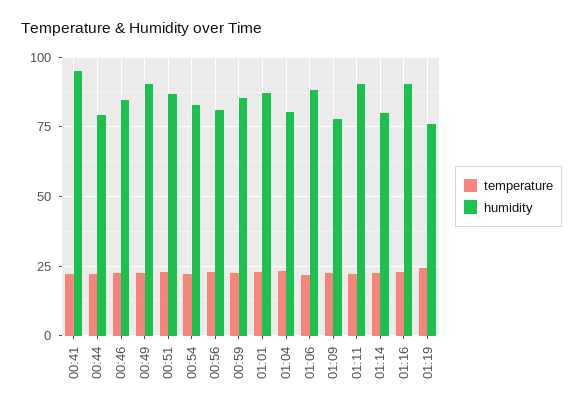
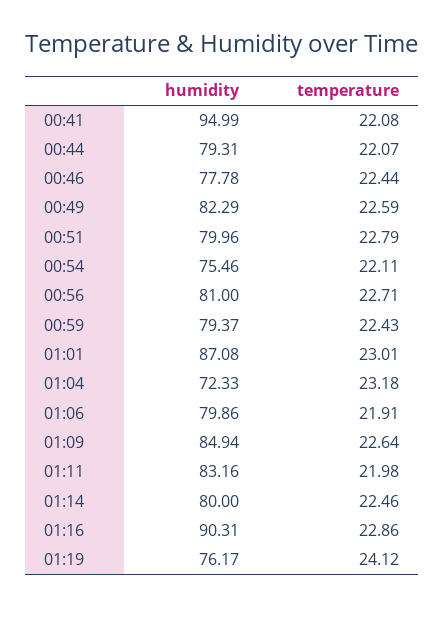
humidity, 00:46: 85 -> 77.78
humidity, 00:49: 90 -> 82.29
humidity, 00:51: 87.5 -> 79.96
humidity, 00:54: 82.5 -> 75.46
humidity, 00:59: 85 -> 79.37
humidity, 01:04: 80 -> 72.33
humidity, 01:06: 87.5 -> 79.86
humidity, 01:09: 77.5 -> 84.94
humidity, 01:11: 90 -> 83.16

